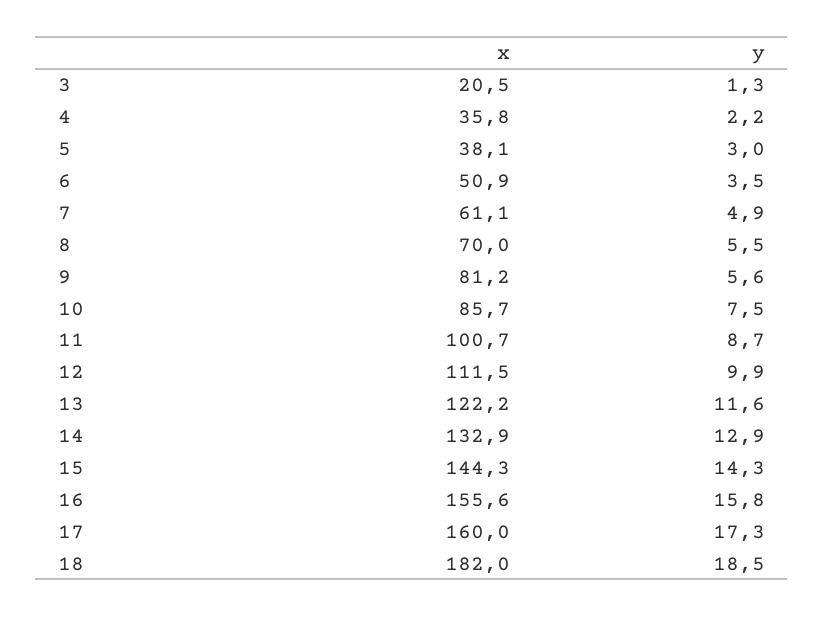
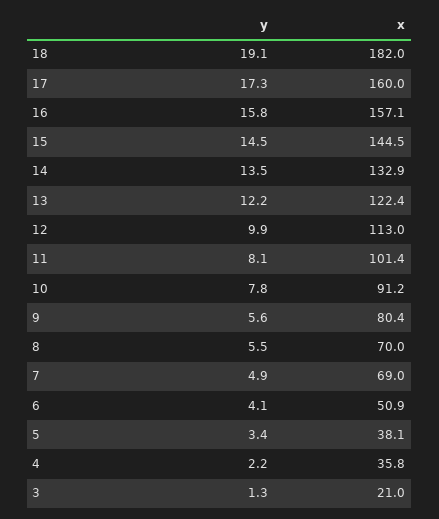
x, 3: 20.5 -> 21
y, 5: 3 -> 3.4
y, 6: 3.5 -> 4.1
x, 7: 61.1 -> 69
x, 9: 81.2 -> 80.4
x, 10: 85.7 -> 91.2
y, 10: 7.5 -> 7.8
x, 11: 100.7 -> 101.4
y, 11: 8.7 -> 8.1
x, 12: 111.5 -> 113
x, 13: 122.2 -> 122.4
y, 13: 11.6 -> 12.2
y, 14: 12.9 -> 13.5
x, 15: 144.3 -> 144.5
y, 15: 14.3 -> 14.5
x, 16: 155.6 -> 157.1
y, 18: 18.5 -> 19.1

